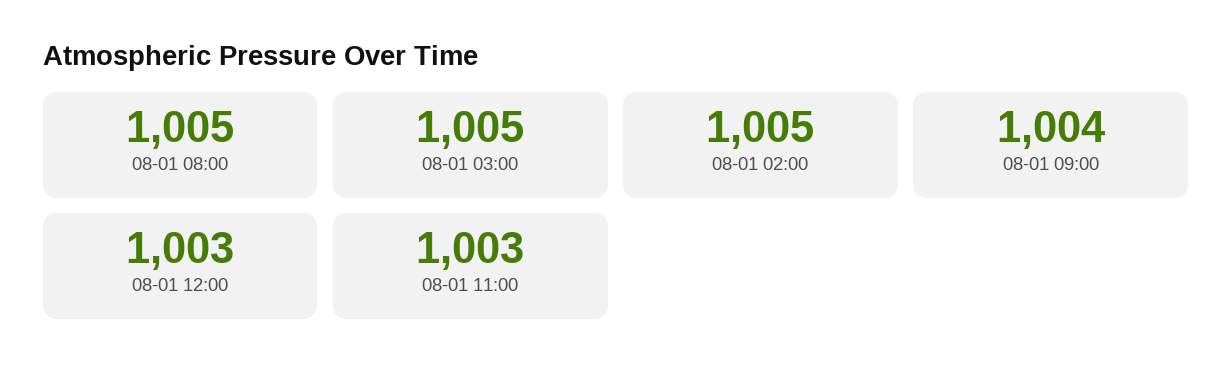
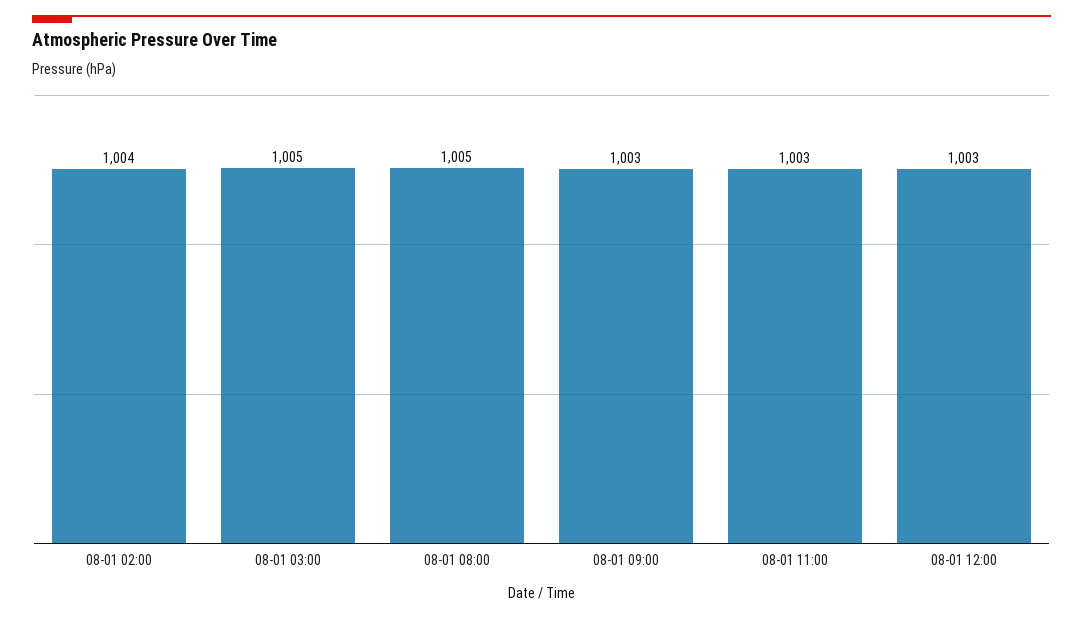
08-01 02:00: 1005 -> 1004
08-01 09:00: 1004 -> 1003

